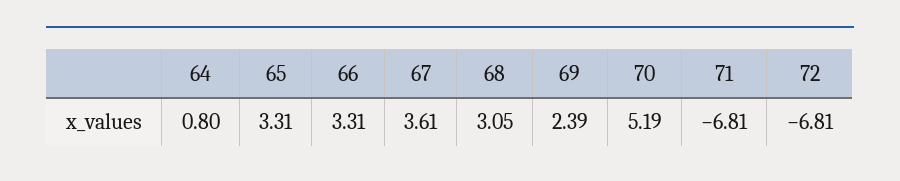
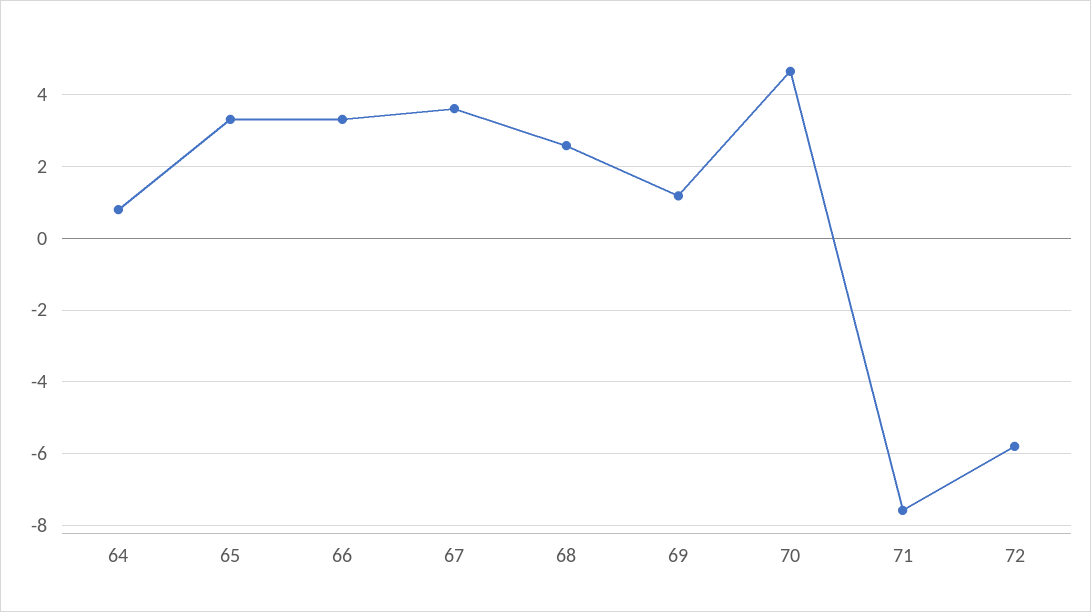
68: 3.05 -> 2.6
69: 2.39 -> 1.2
70: 5.19 -> 4.6
71: -6.81 -> -7.6
72: -6.81 -> -5.8

